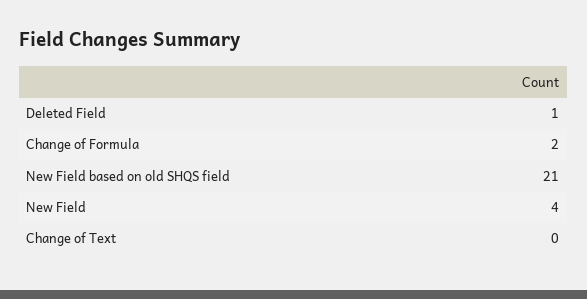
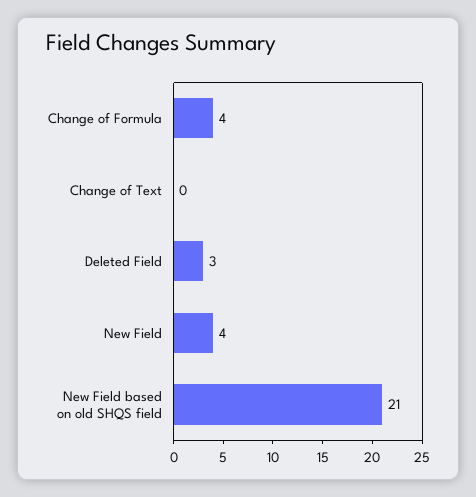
Deleted Field: 1 -> 3
Change of Formula: 2 -> 4

